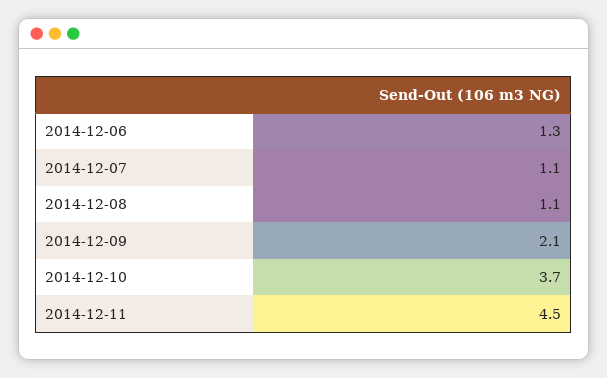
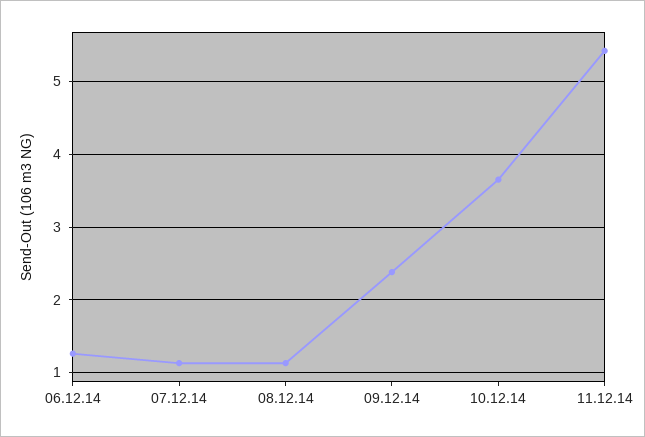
2014-12-09: 2.1 -> 2.4
2014-12-11: 4.5 -> 5.4

